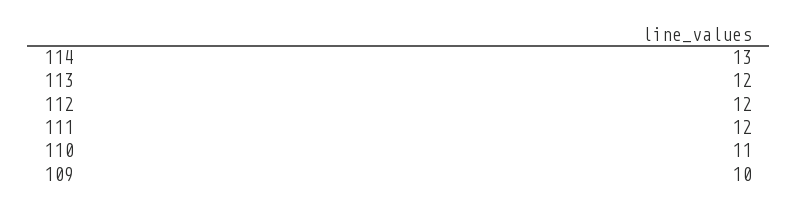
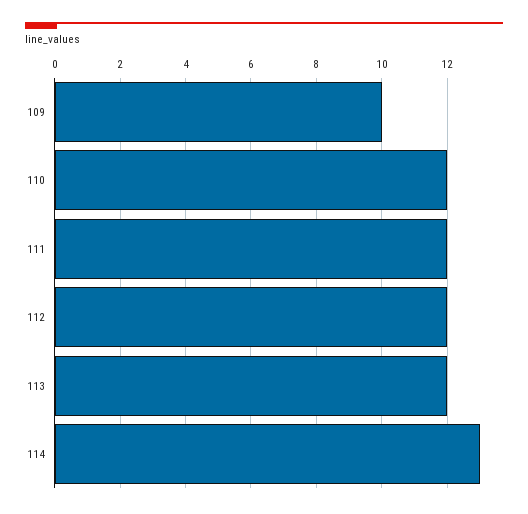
110: 11 -> 12

